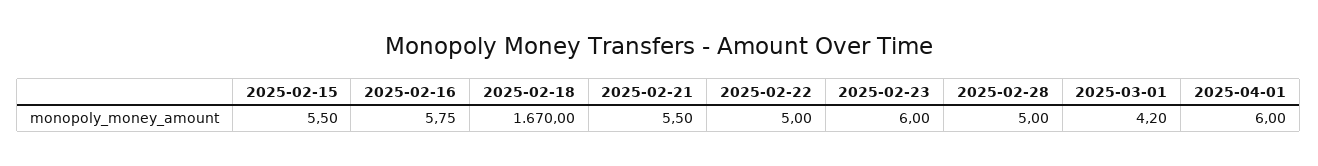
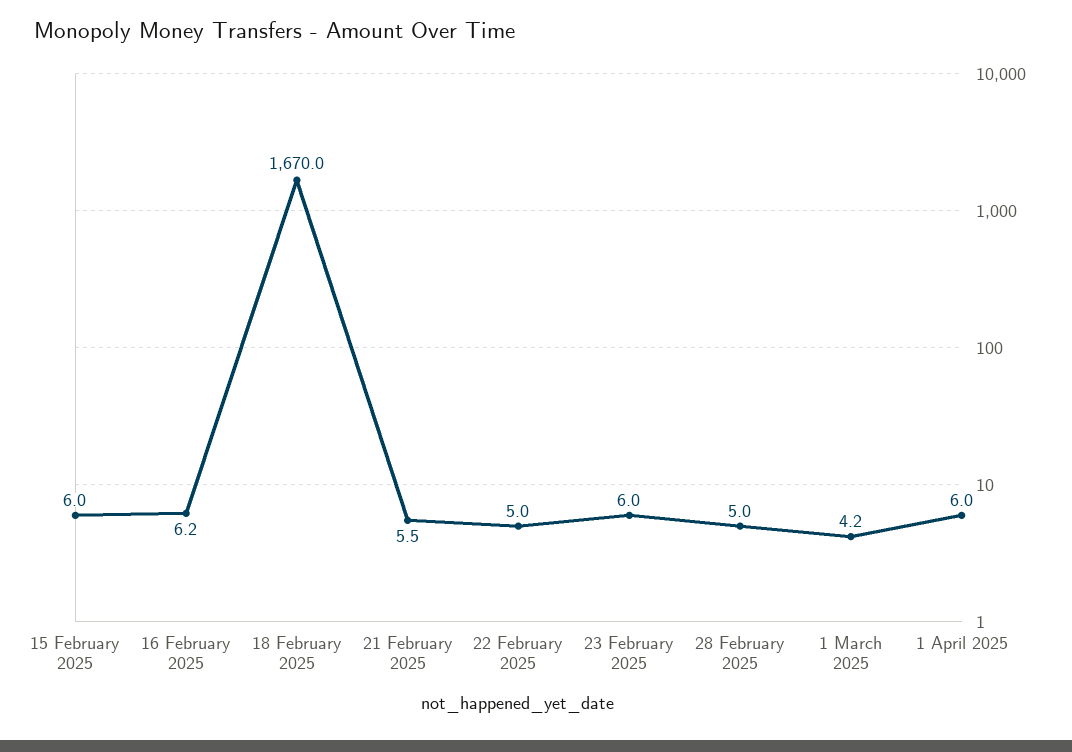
2025-02-15: 5.5 -> 6
2025-02-16: 5.75 -> 6.2

